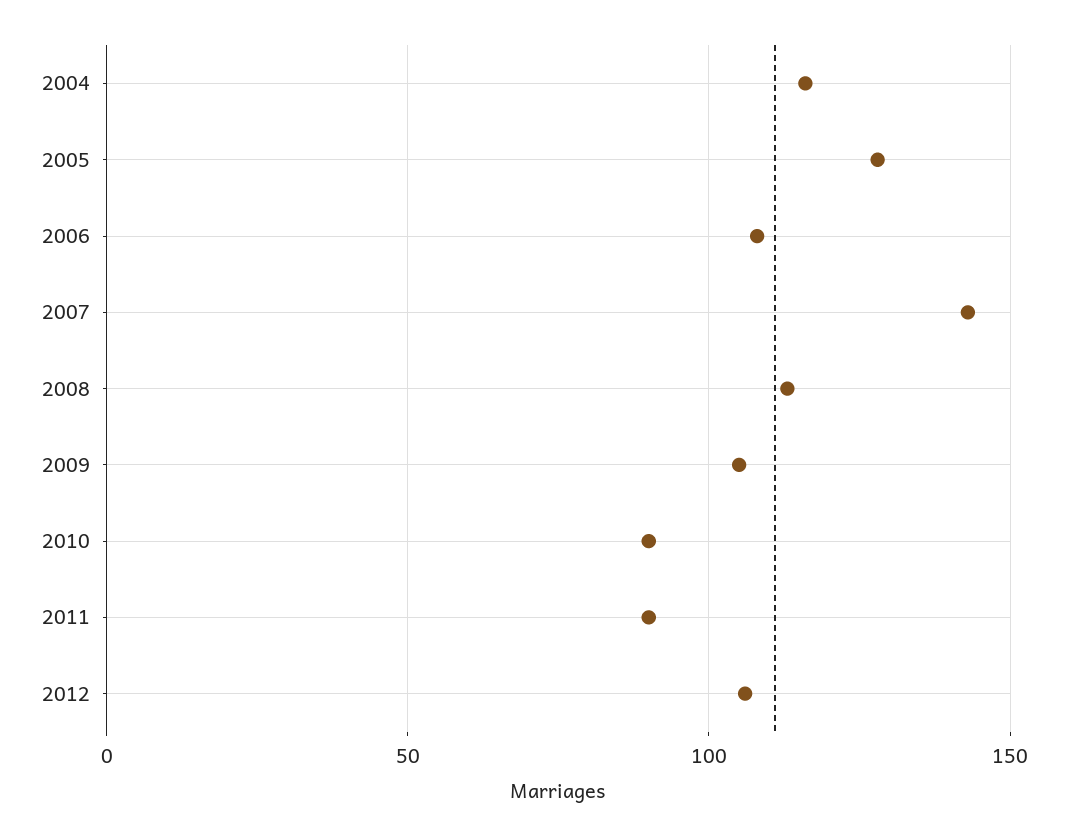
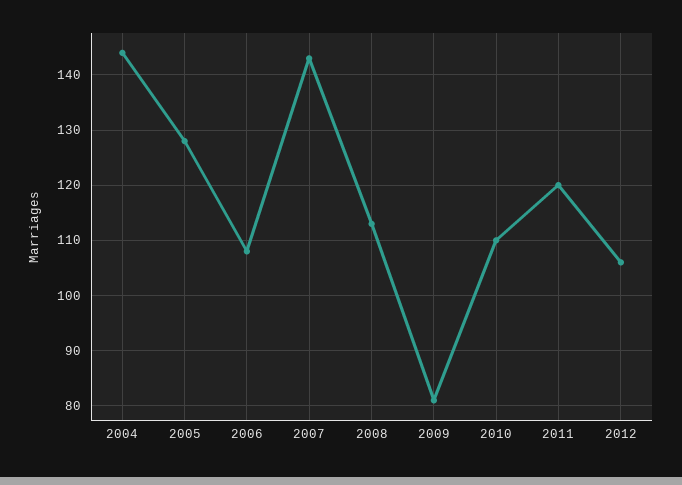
2004: 115 -> 145
2009: 105 -> 80
2010: 90 -> 110
2011: 90 -> 120

